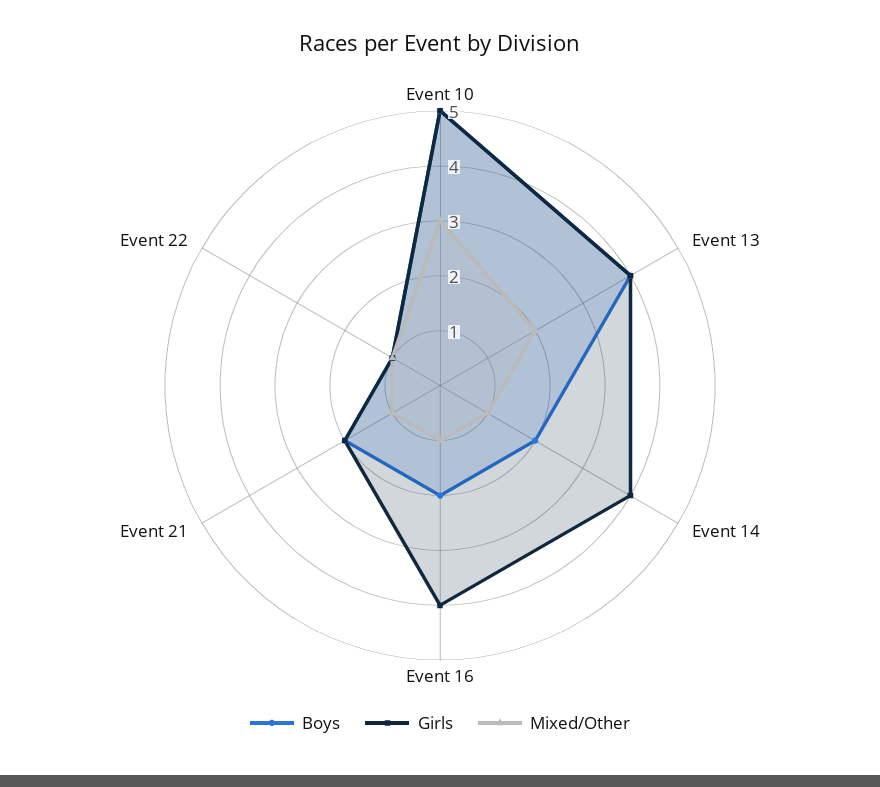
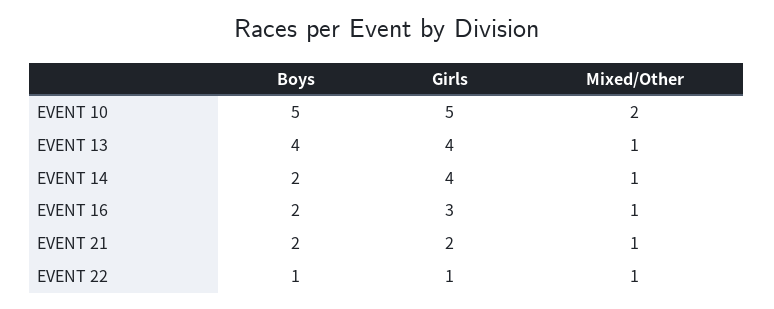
Mixed/Other, Event 10: 3 -> 2
Mixed/Other, Event 13: 2 -> 1
Girls, Event 16: 4 -> 3

